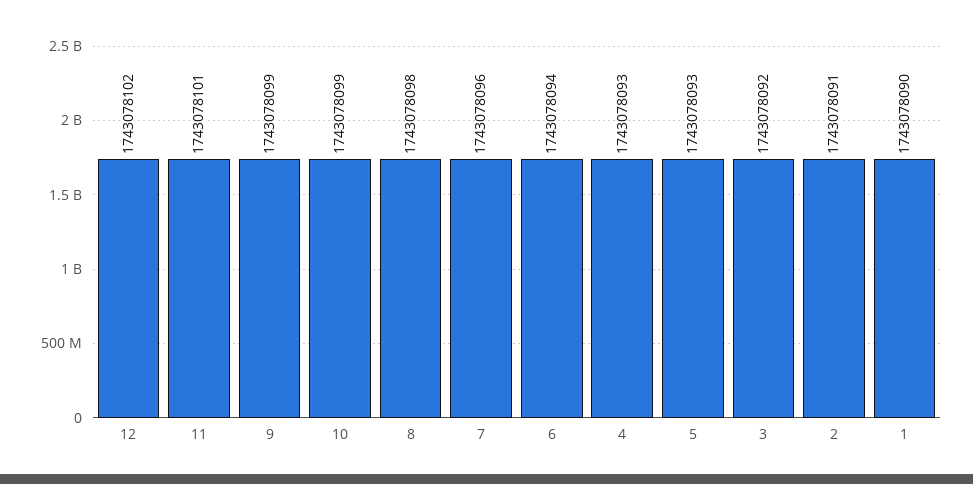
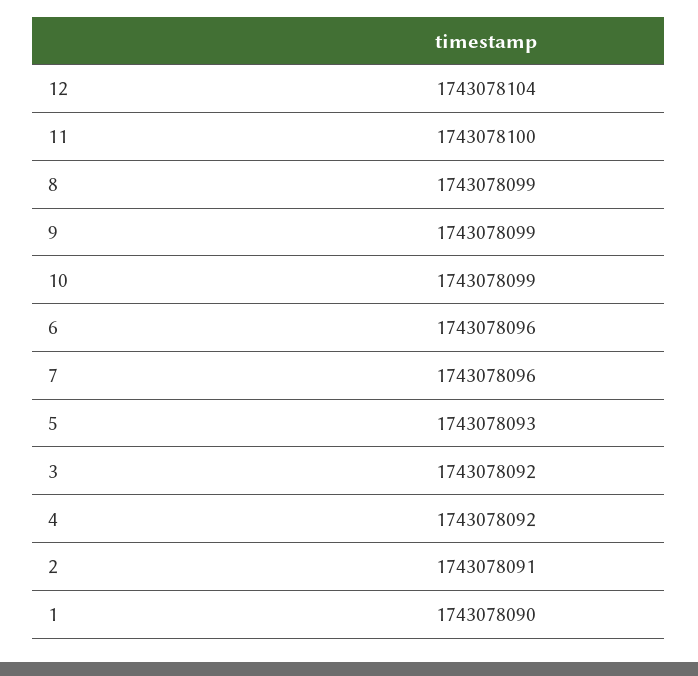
12: 1743078102 -> 1743078104
11: 1743078101 -> 1743078100
8: 1743078098 -> 1743078099
6: 1743078094 -> 1743078096
4: 1743078093 -> 1743078092

